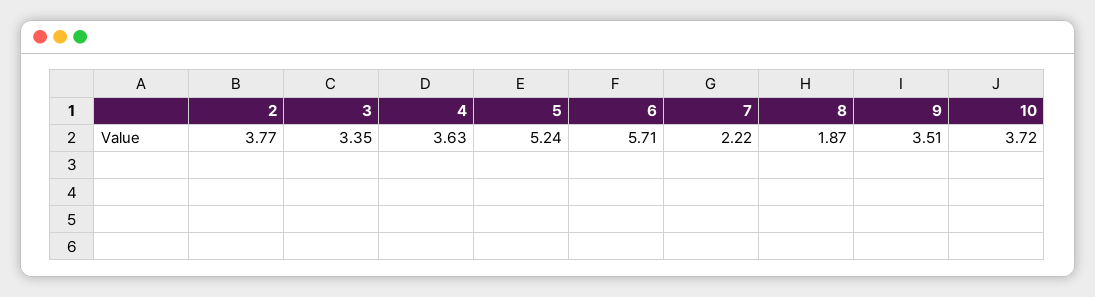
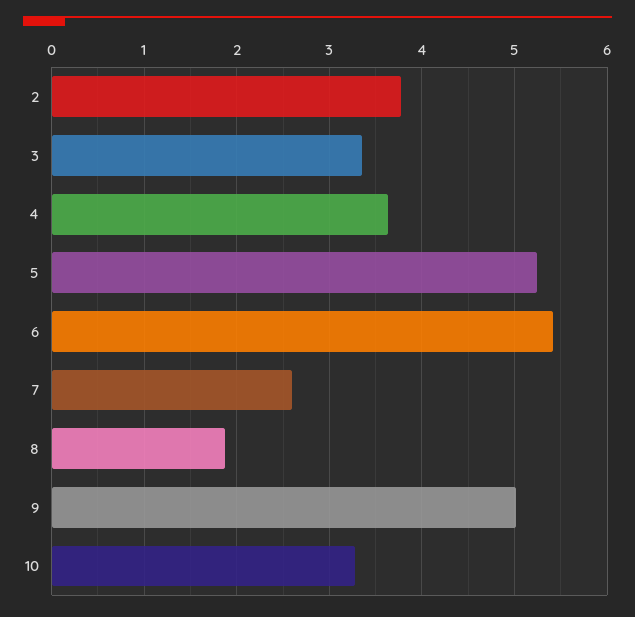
6: 5.71 -> 5.4
7: 2.22 -> 2.6
9: 3.51 -> 5
10: 3.72 -> 3.3

